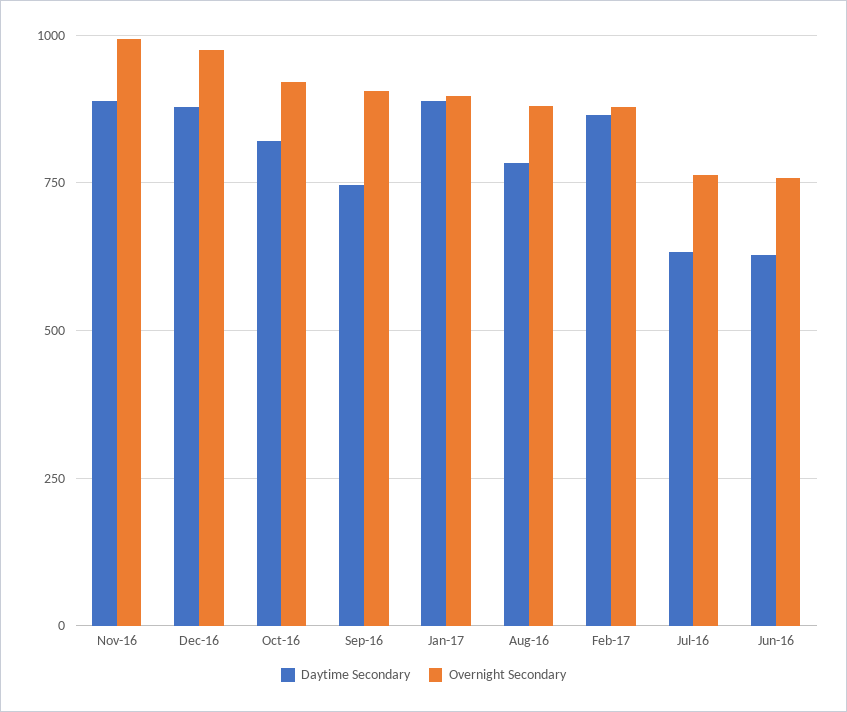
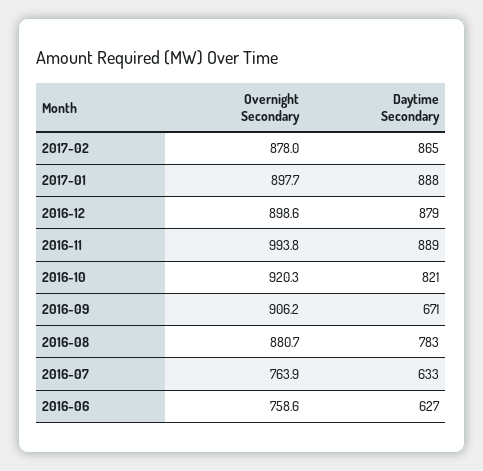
Overnight Secondary, Dec-16: 975 -> 898.6
Daytime Secondary, Sep-16: 750 -> 671

